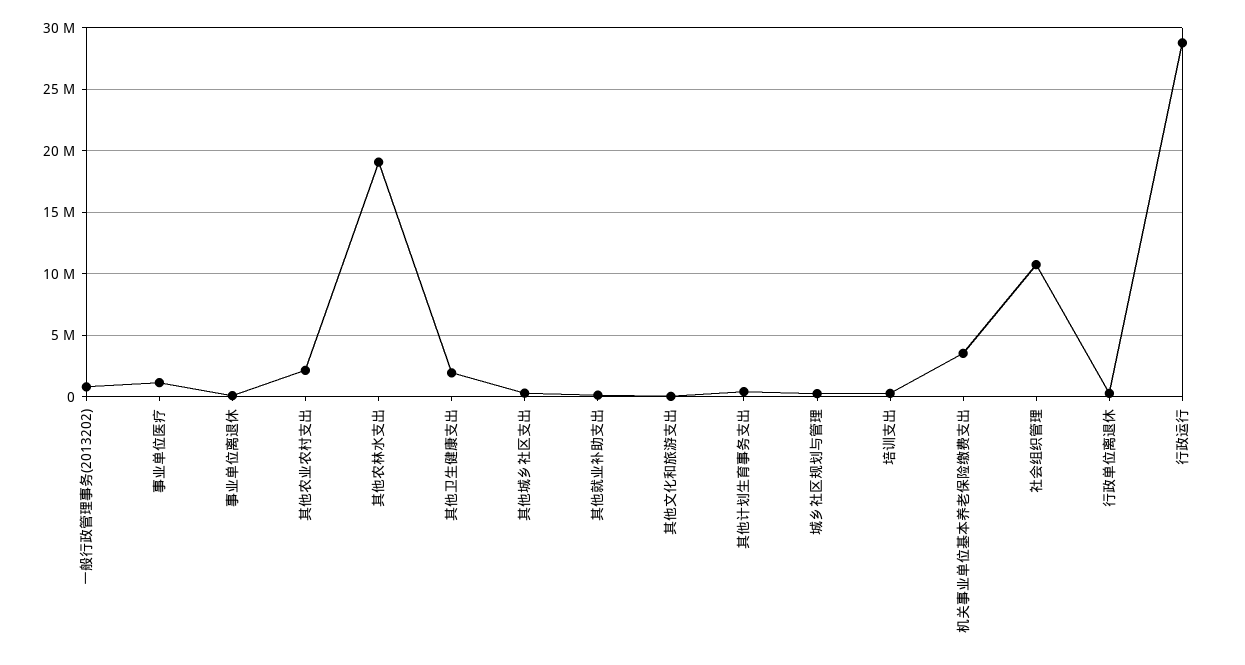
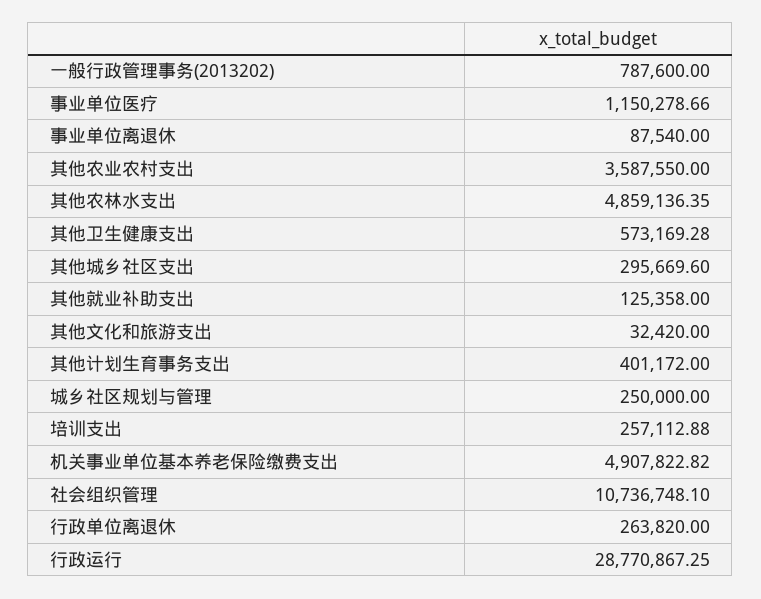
其他农业农村支出: 2000000 -> 3587550
其他农林水支出: 19000000 -> 4859136.35
其他卫生健康支出: 2000000 -> 573169.28
机关事业单位基本养老保险缴费支出: 3500000 -> 4907822.82

